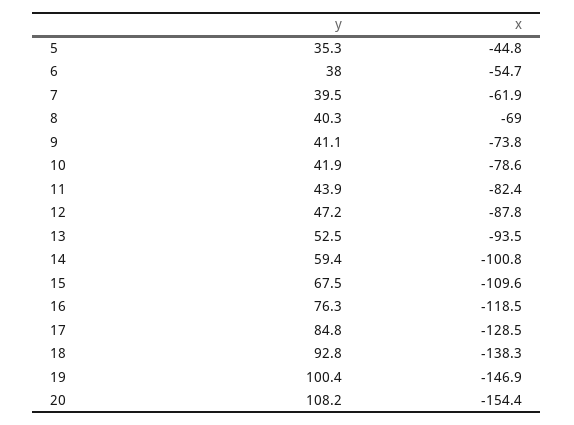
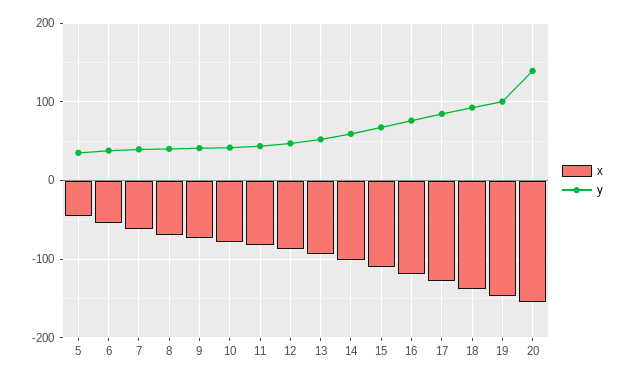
y, 20: 108.2 -> 140

